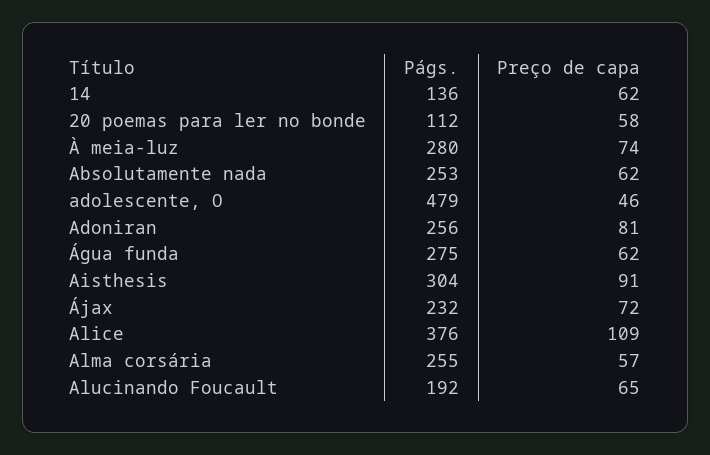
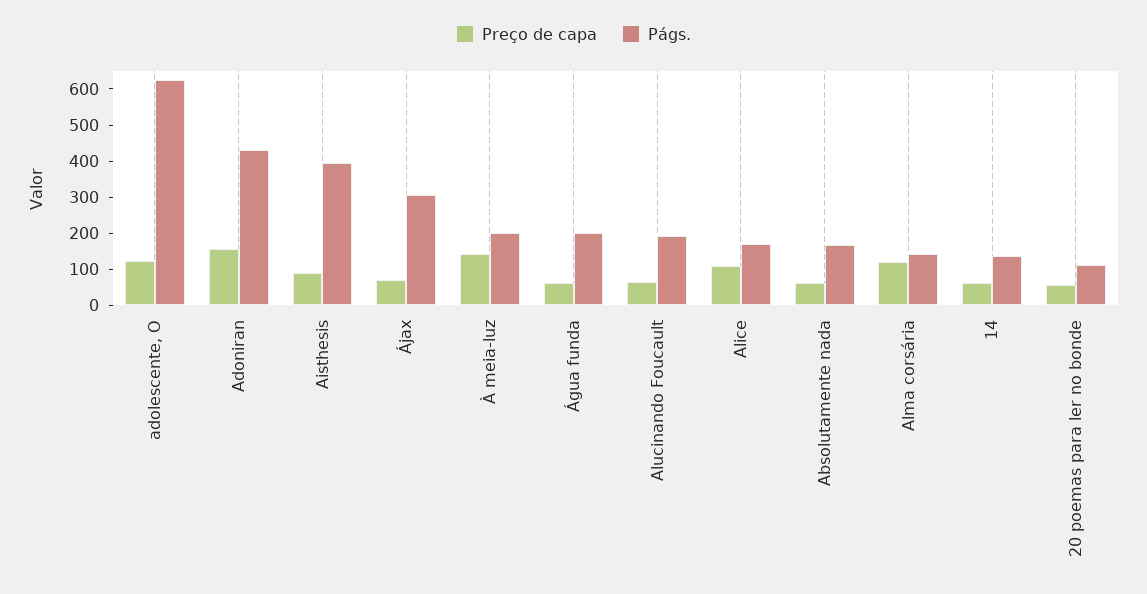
Págs., À meia-luz: 280 -> 200
Preço de capa, À meia-luz: 74 -> 150
Págs., Absolutamente nada: 253 -> 175
Págs., adolescente, O: 479 -> 625
Preço de capa, adolescente, O: 46 -> 125
Págs., Adoniran: 256 -> 425
Preço de capa, Adoniran: 81 -> 150
Págs., Água funda: 275 -> 200
Págs., Aisthesis: 304 -> 400
Págs., Ájax: 232 -> 300
Págs., Alice: 376 -> 175
Págs., Alma corsária: 255 -> 150
Preço de capa, Alma corsária: 57 -> 125

